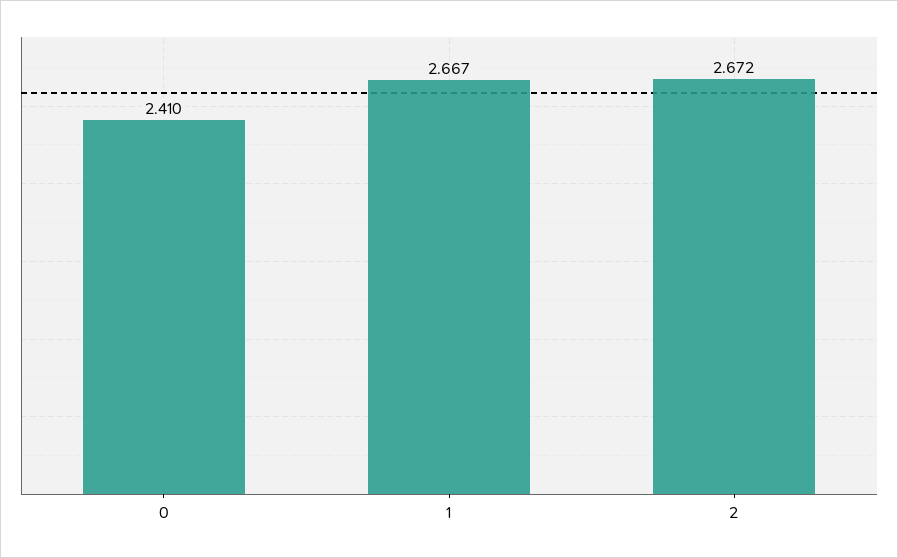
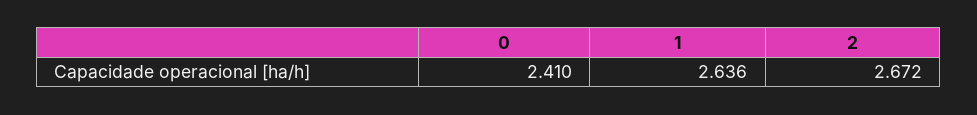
1: 2.667 -> 2.636

